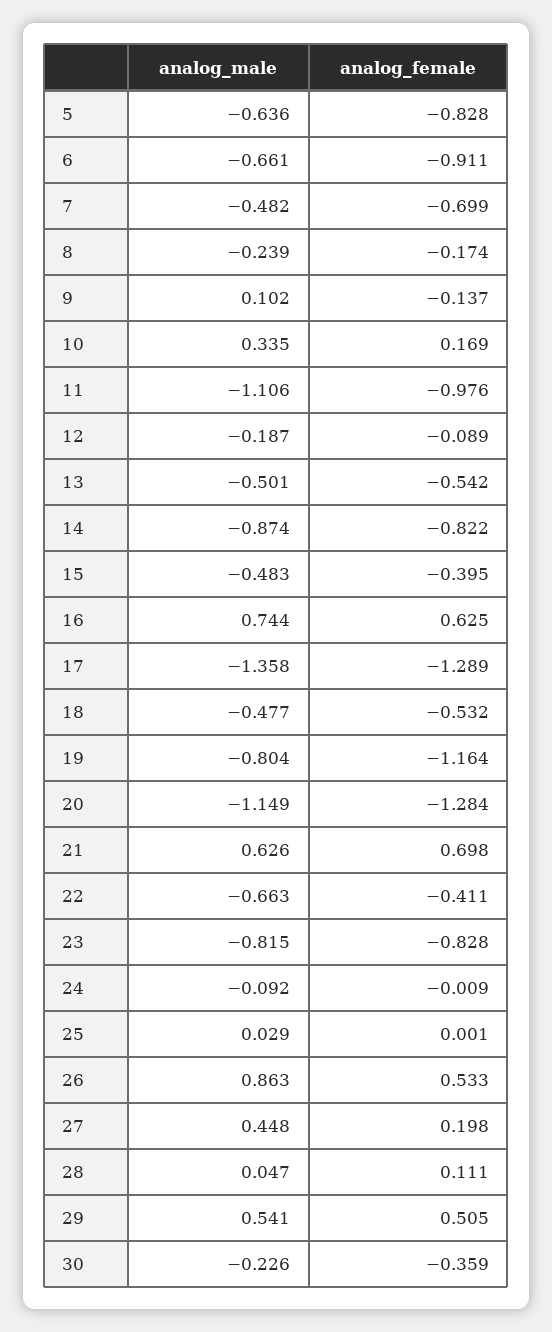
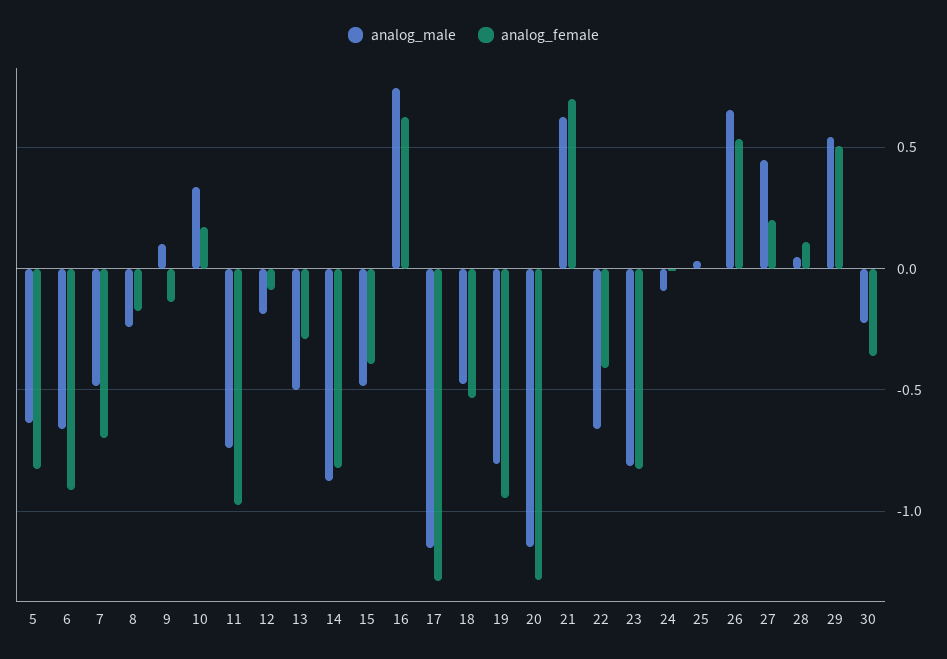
analog_male, 11: -1.106 -> -0.75
analog_female, 13: -0.542 -> -0.3
analog_male, 17: -1.358 -> -1.15
analog_female, 19: -1.164 -> -0.95
analog_male, 26: 0.863 -> 0.65

